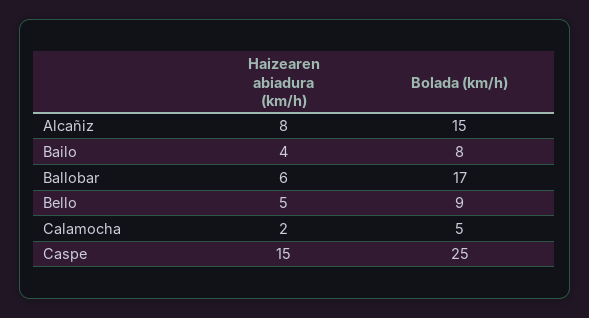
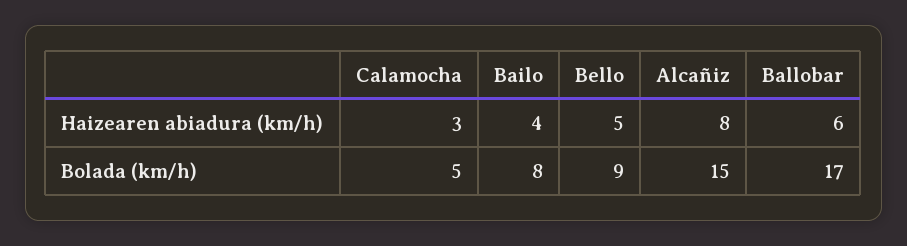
Haizearen abiadura (km/h), Calamocha: 2 -> 3
Haizearen abiadura (km/h), Caspe: 15 -> none
Bolada (km/h), Caspe: 25 -> none

